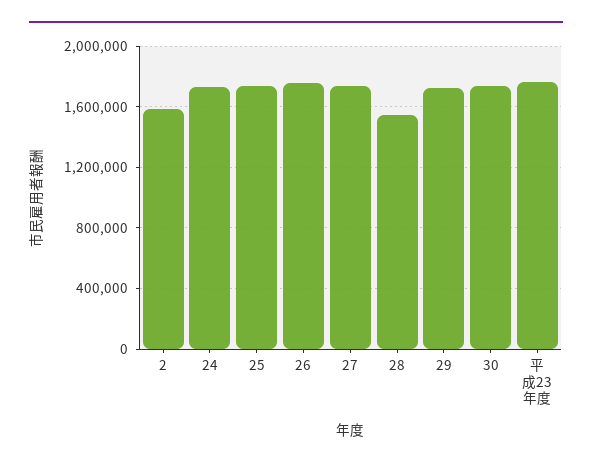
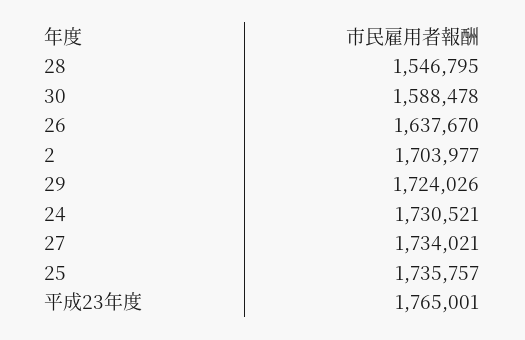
2: 1600000 -> 1703977
26: 1750000 -> 1637670
30: 1750000 -> 1588478

